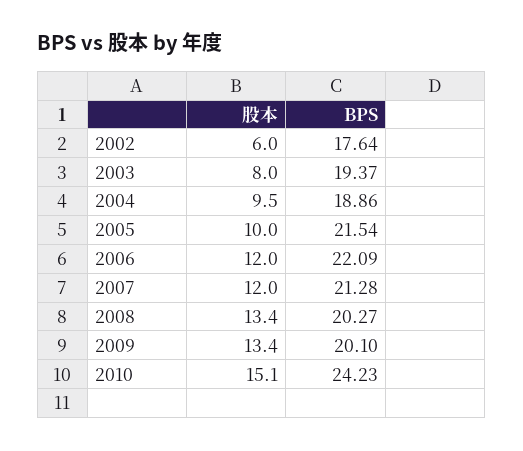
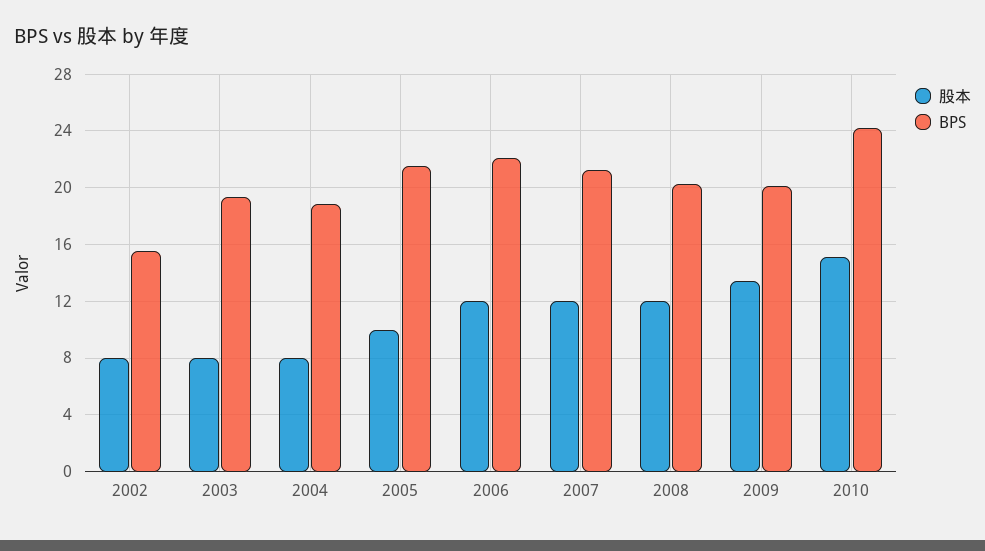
股本, 2002: 6 -> 8
BPS, 2002: 17.64 -> 15.5
股本, 2004: 9.5 -> 8
股本, 2008: 13.4 -> 12

